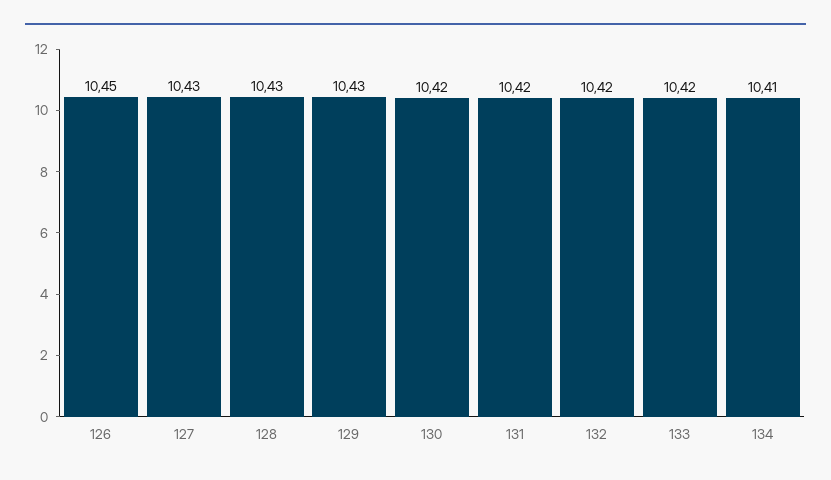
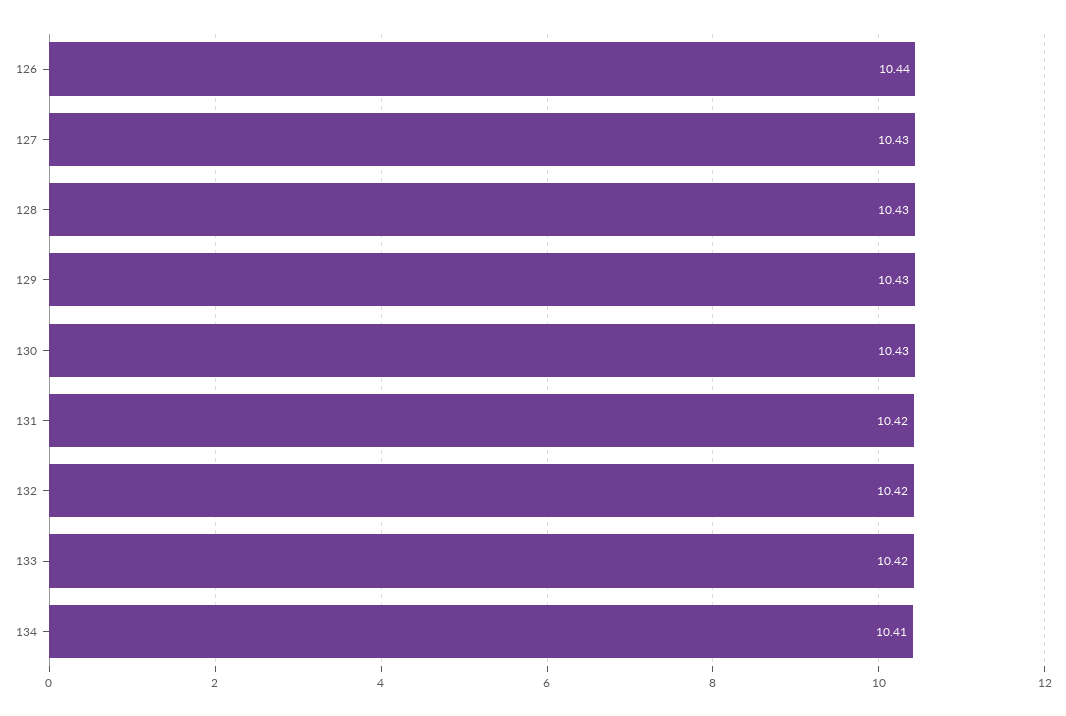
126: 10.45 -> 10.44
130: 10.42 -> 10.43

